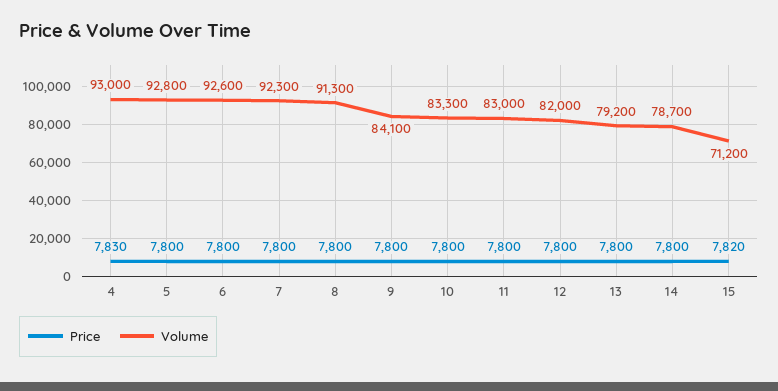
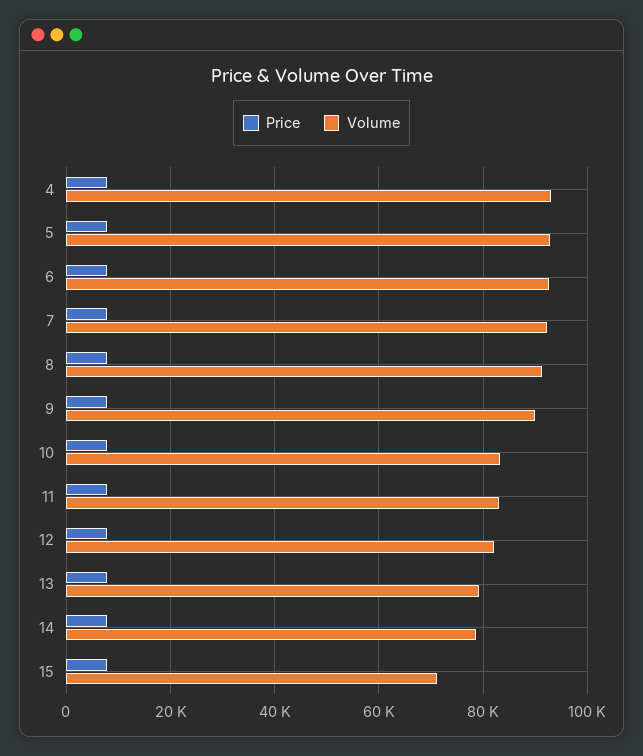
Volume, 9: 84100 -> 90000

